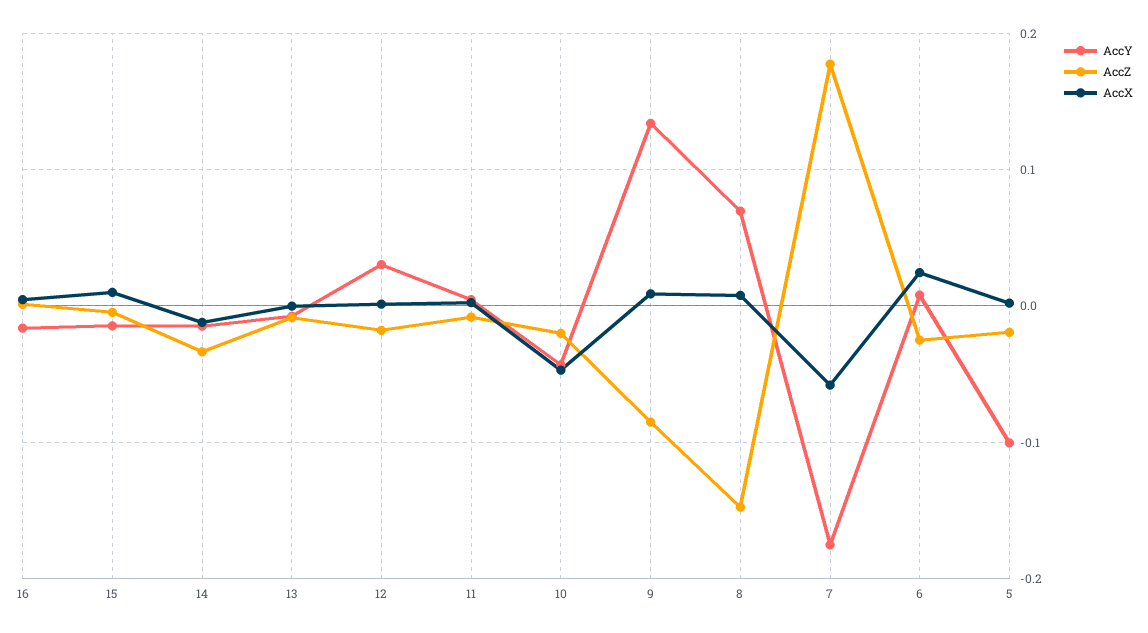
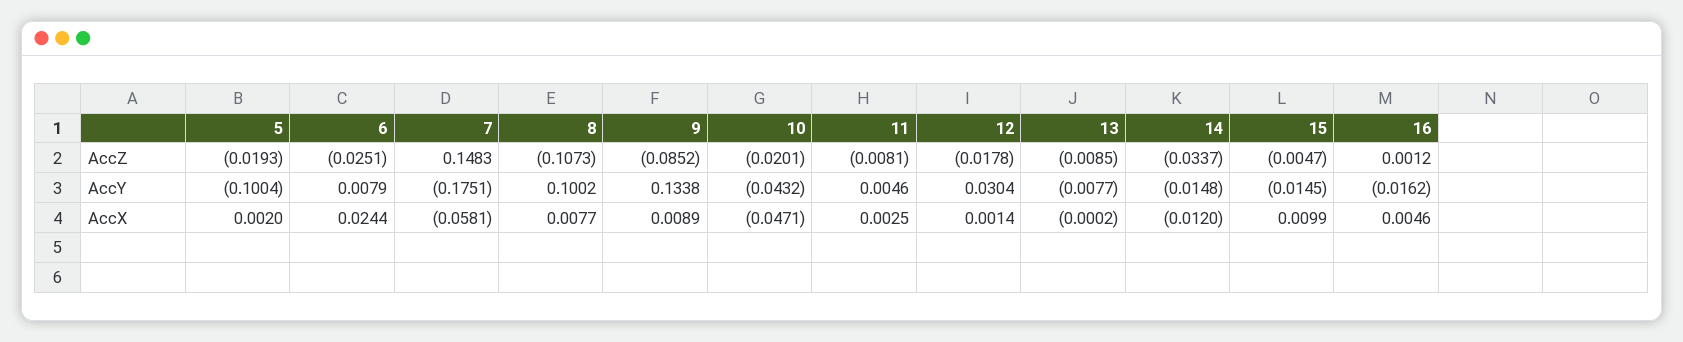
AccY, 8: 0.07 -> 0.1002
AccZ, 8: -0.15 -> -0.1073
AccZ, 7: 0.18 -> 0.1483

